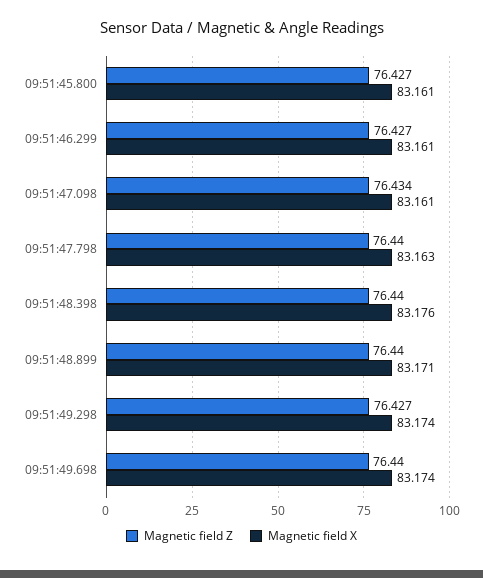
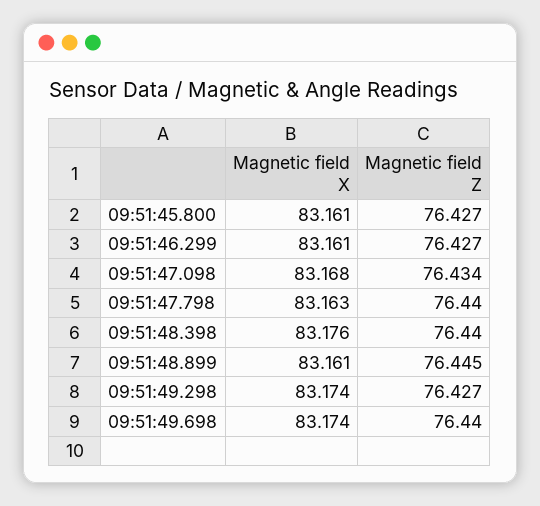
Magnetic field X, 09:51:47.098: 83.161 -> 83.168
Magnetic field Z, 09:51:48.899: 76.44 -> 76.445
Magnetic field X, 09:51:48.899: 83.171 -> 83.161

